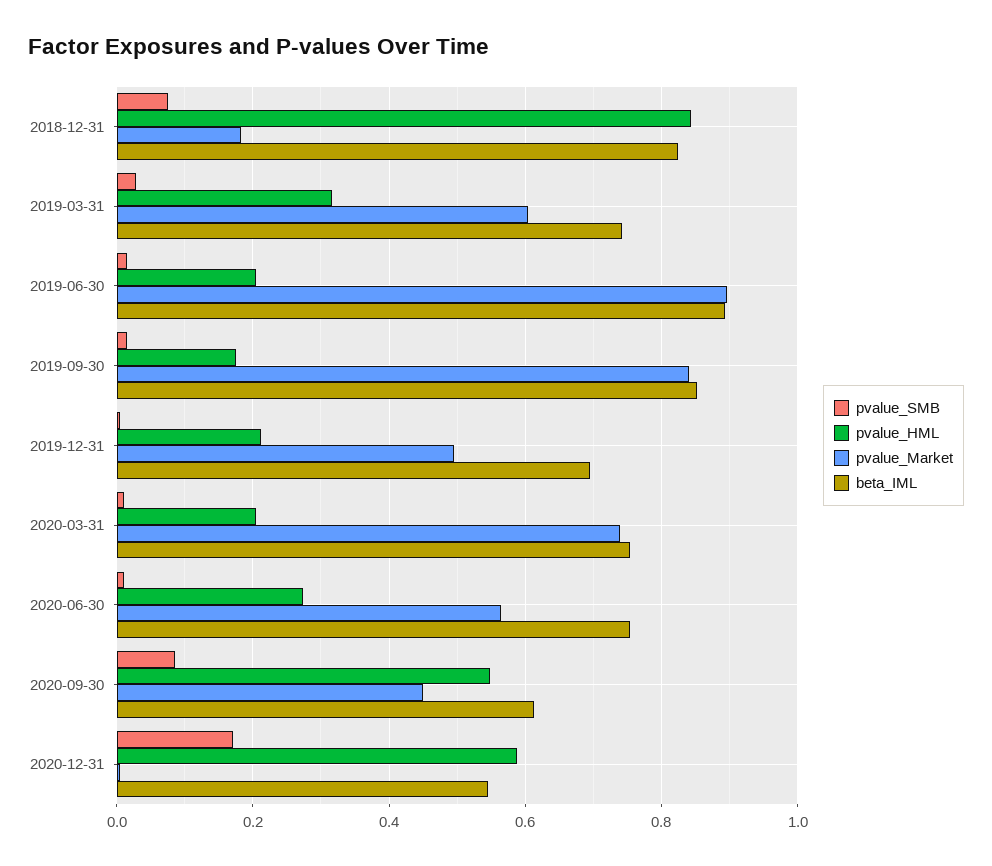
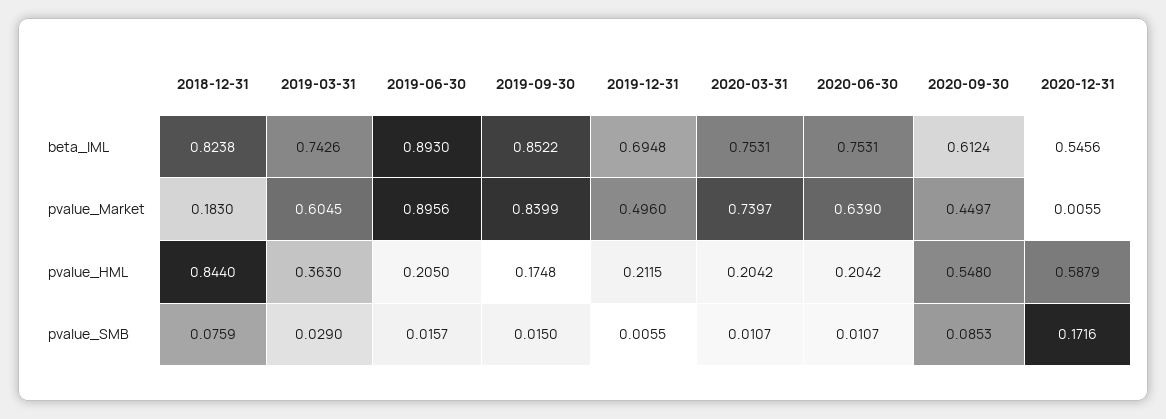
pvalue_HML, 2019-03-31: 0.32 -> 0.363
pvalue_HML, 2020-06-30: 0.28 -> 0.2042
pvalue_Market, 2020-06-30: 0.56 -> 0.639

